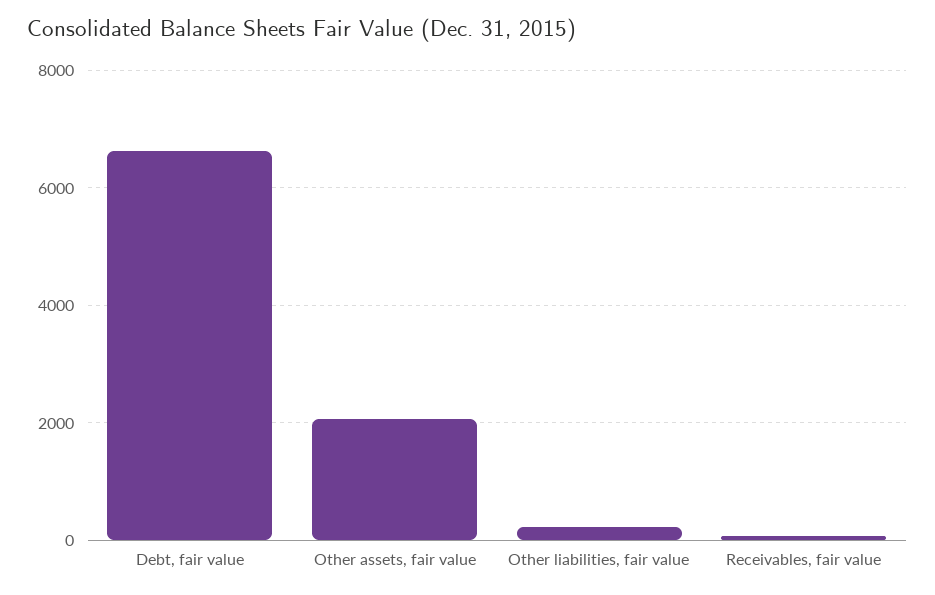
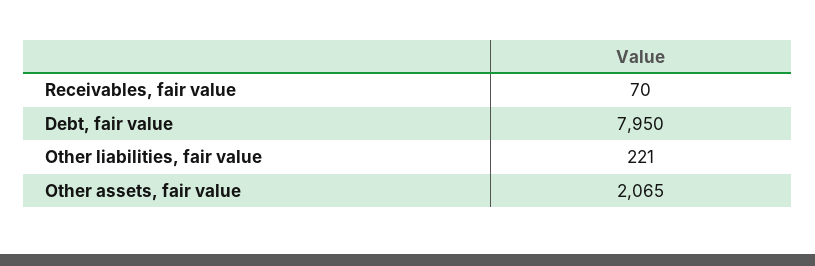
Debt, fair value: 6600 -> 7950

